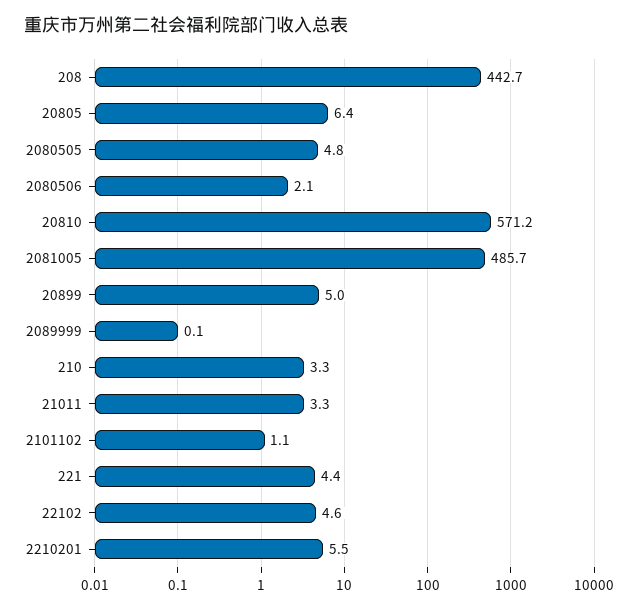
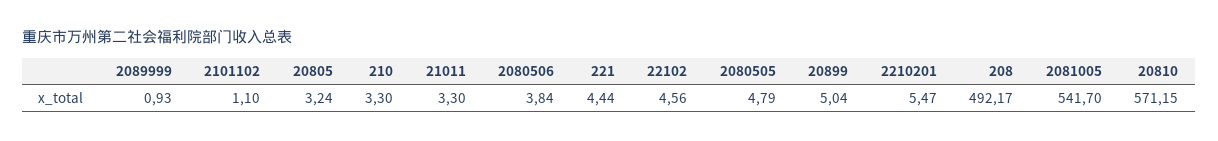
208: 442.7 -> 492.17
20805: 6.4 -> 3.24
2080506: 2.1 -> 3.84
2081005: 485.7 -> 541.7
2089999: 0.1 -> 0.93

